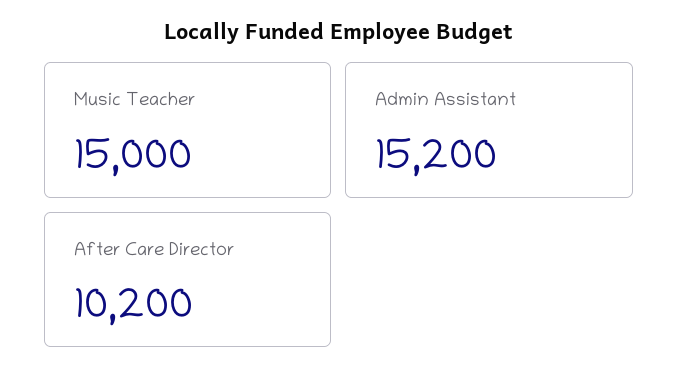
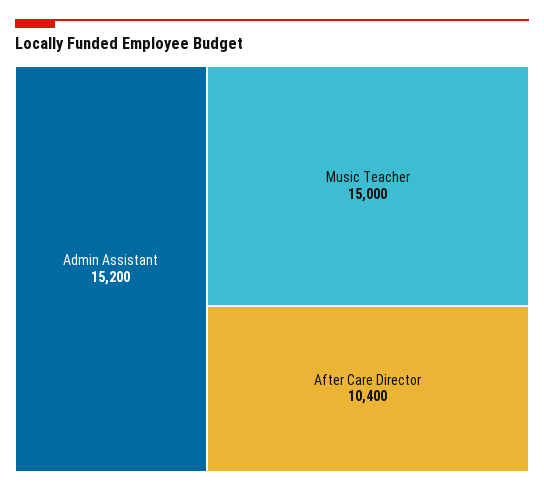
After Care Director: 10200 -> 10400

